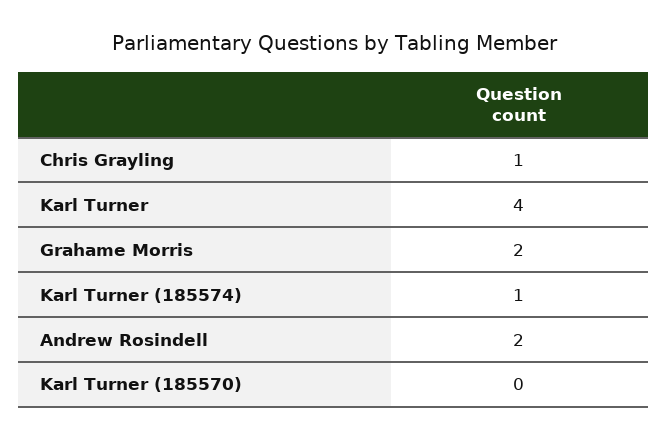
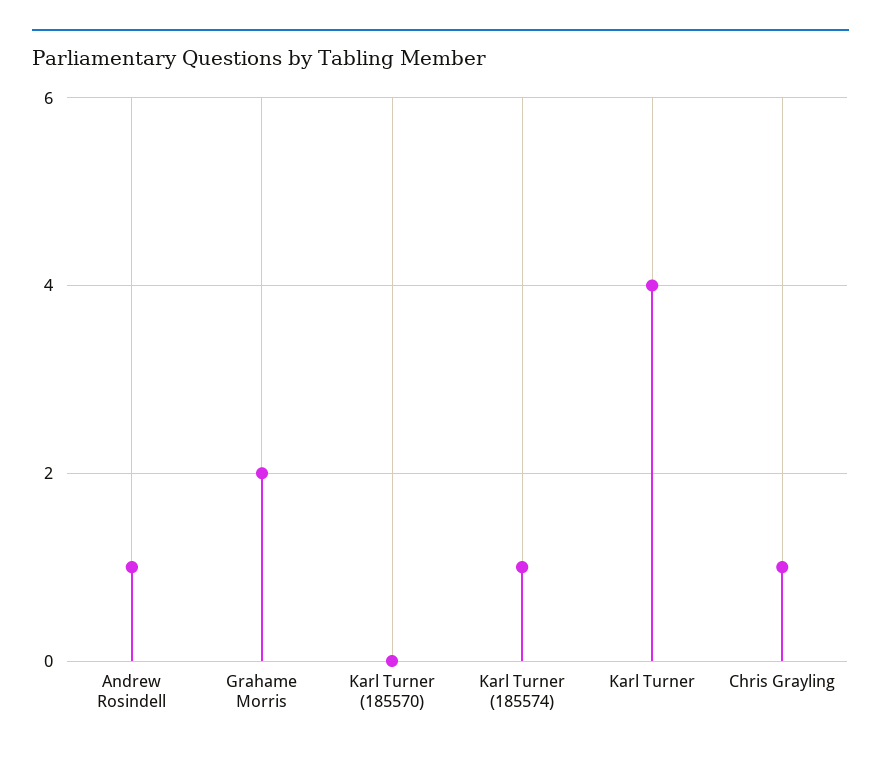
Andrew Rosindell: 2 -> 1

